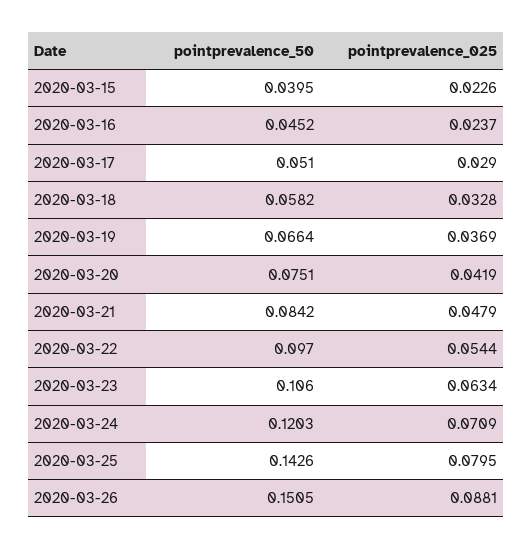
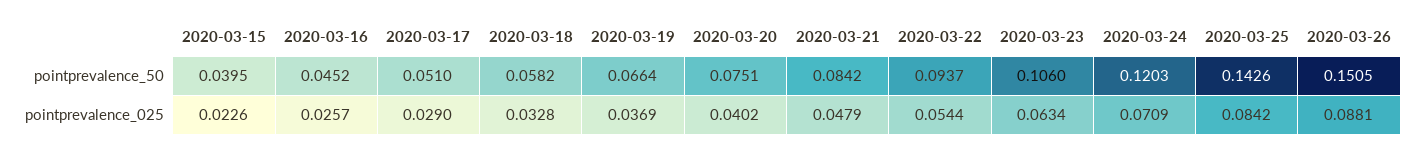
pointprevalence_025, 2020-03-16: 0.0237 -> 0.0257
pointprevalence_025, 2020-03-20: 0.0419 -> 0.0402
pointprevalence_50, 2020-03-22: 0.097 -> 0.0937
pointprevalence_025, 2020-03-25: 0.0795 -> 0.0842

